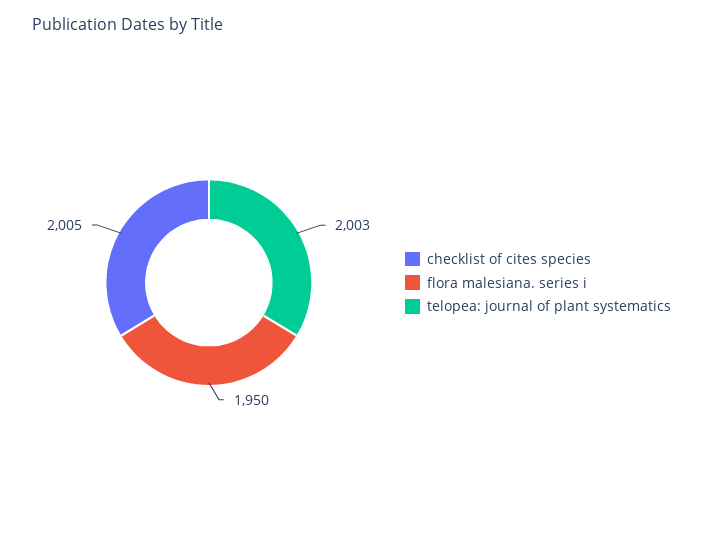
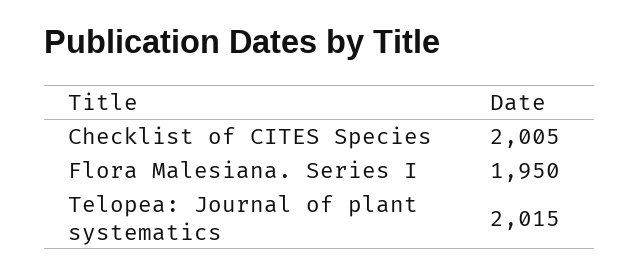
telopea: journal of plant systematics: 2003 -> 2015

